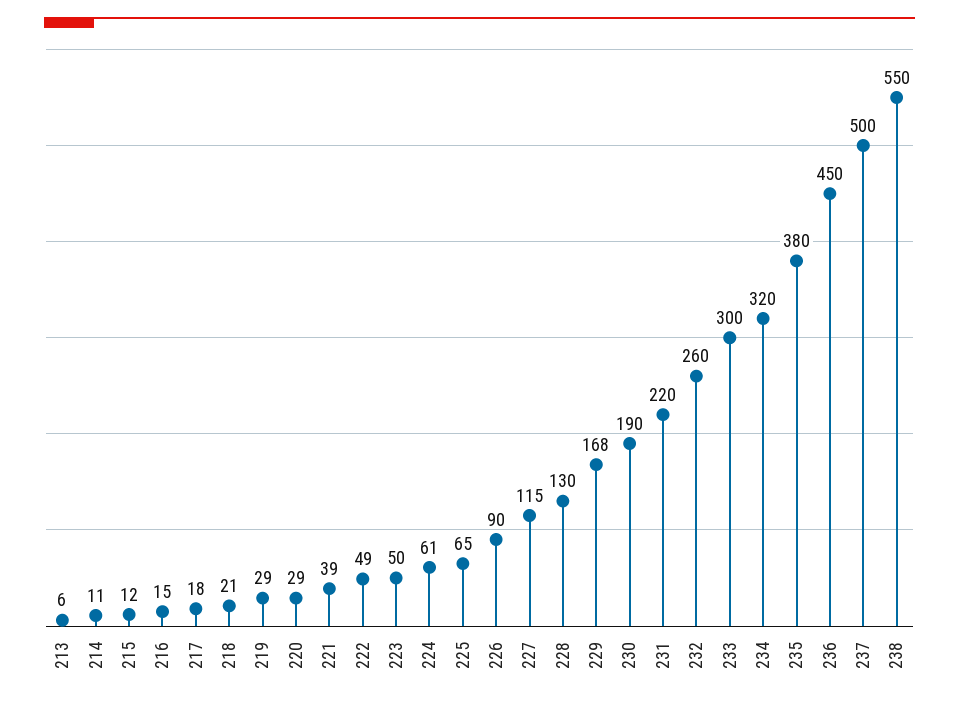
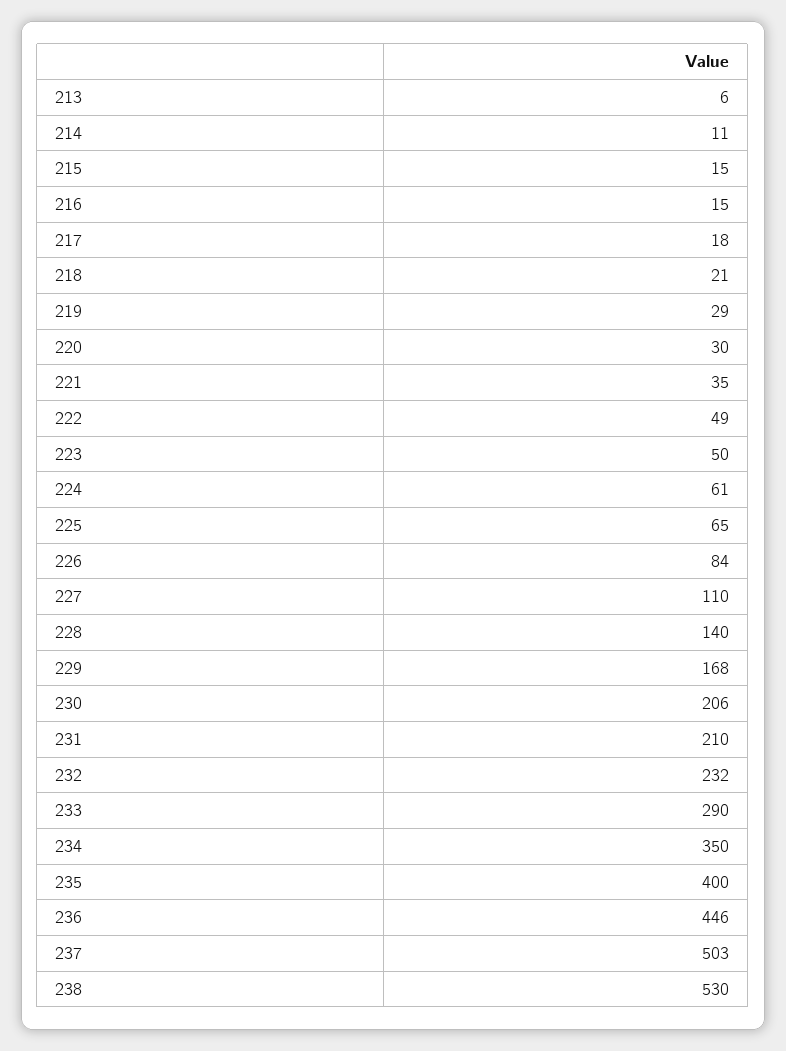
215: 12 -> 15
220: 29 -> 30
221: 39 -> 35
226: 90 -> 84
227: 115 -> 110
228: 130 -> 140
230: 190 -> 206
231: 220 -> 210
232: 260 -> 232
233: 300 -> 290
234: 320 -> 350
235: 380 -> 400
236: 450 -> 446
237: 500 -> 503
238: 550 -> 530

